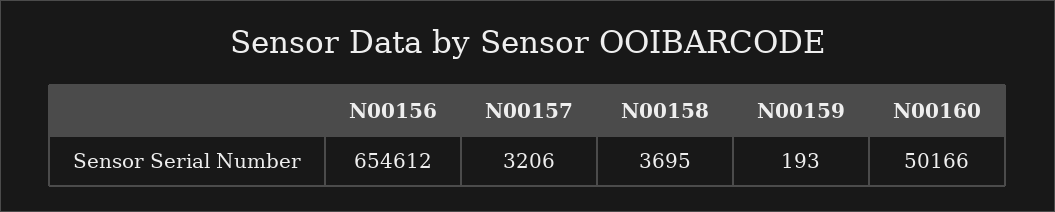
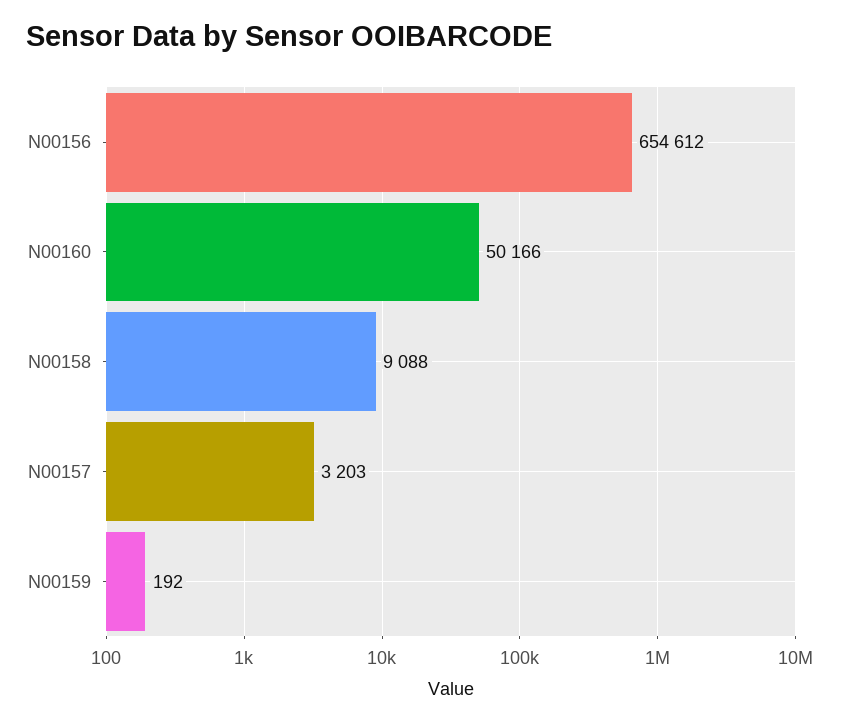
N00157: 3206 -> 3203
N00158: 3695 -> 9088
N00159: 193 -> 192

